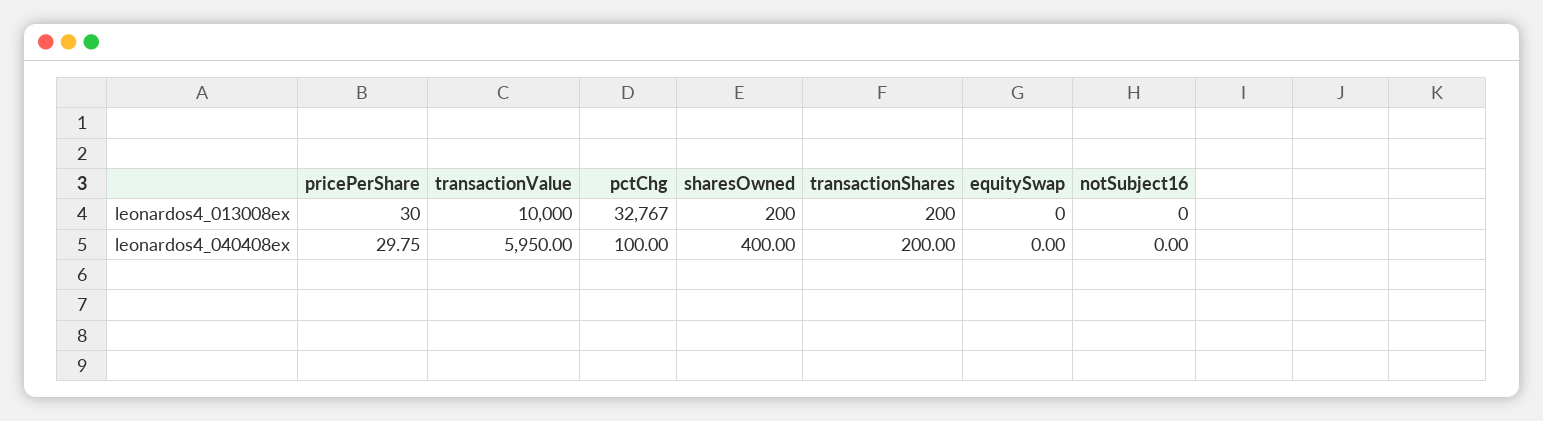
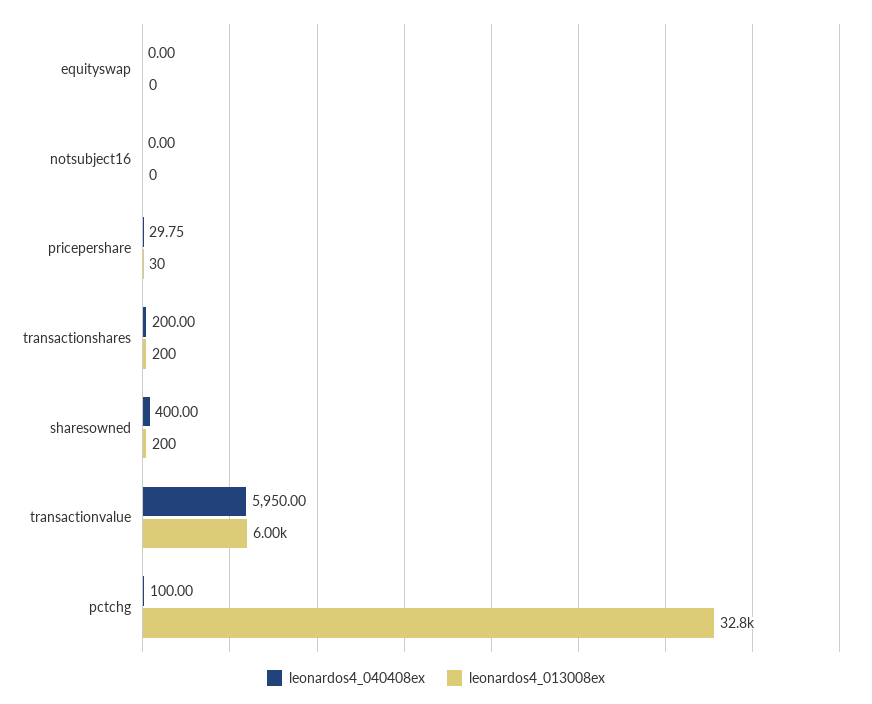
leonardos4_013008ex, transactionValue: 10000 -> 6000

